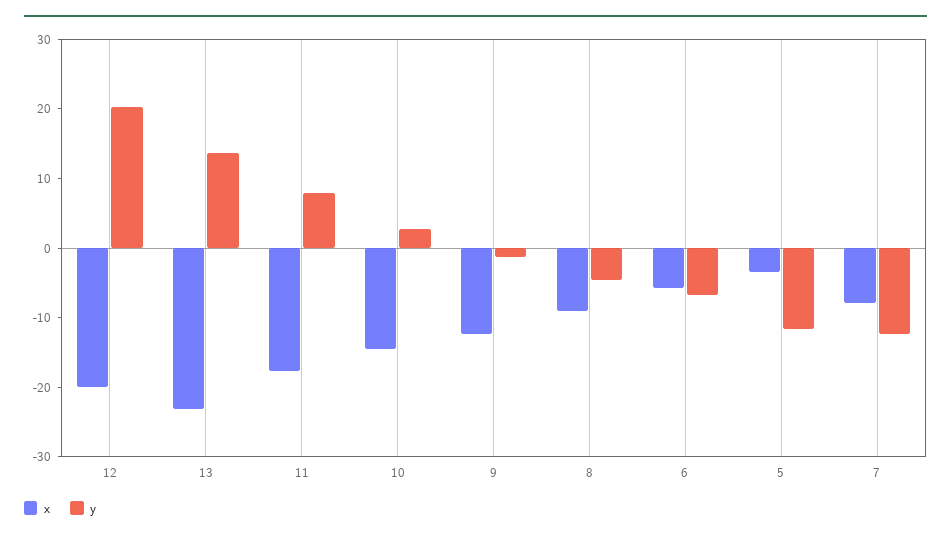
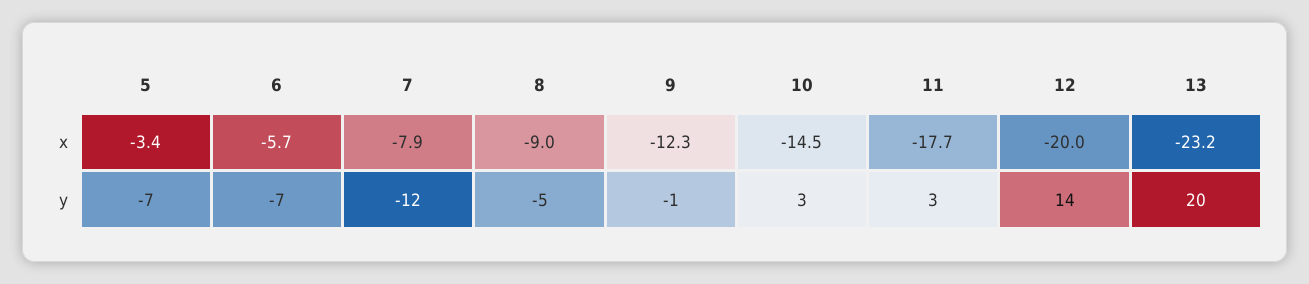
y, 12: 20 -> 14
y, 13: 14 -> 20
y, 11: 8 -> 3
y, 5: -12 -> -7

